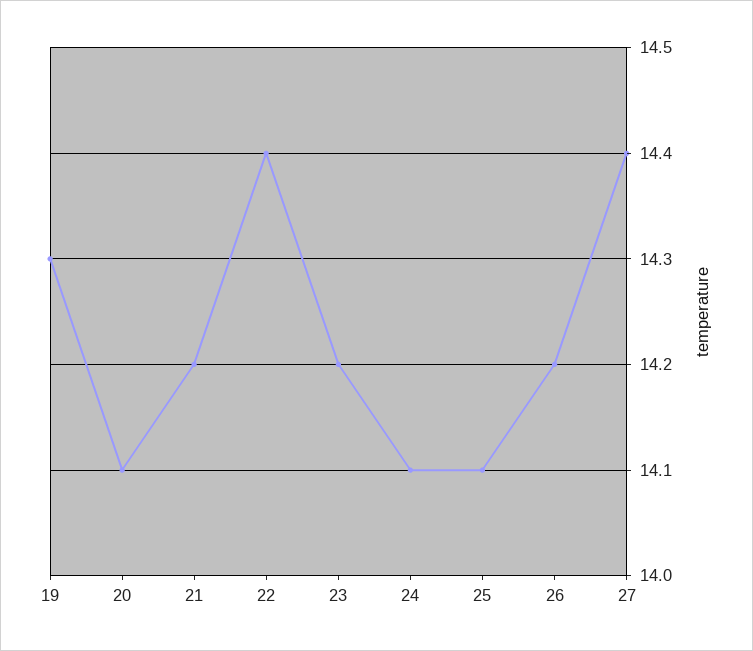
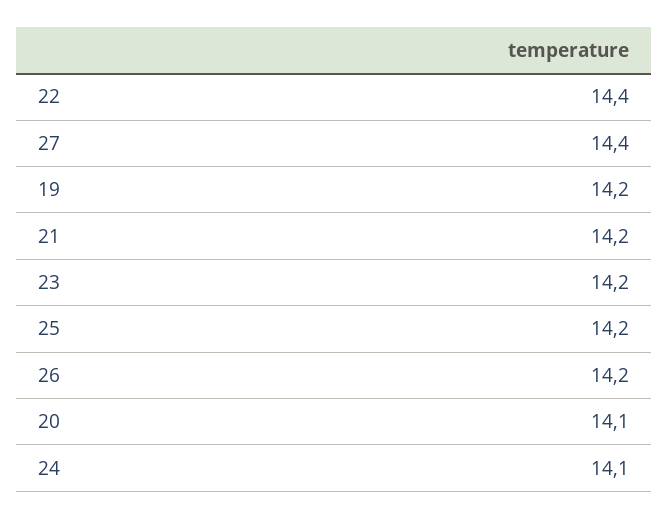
19: 14.3 -> 14.2
25: 14.1 -> 14.2

